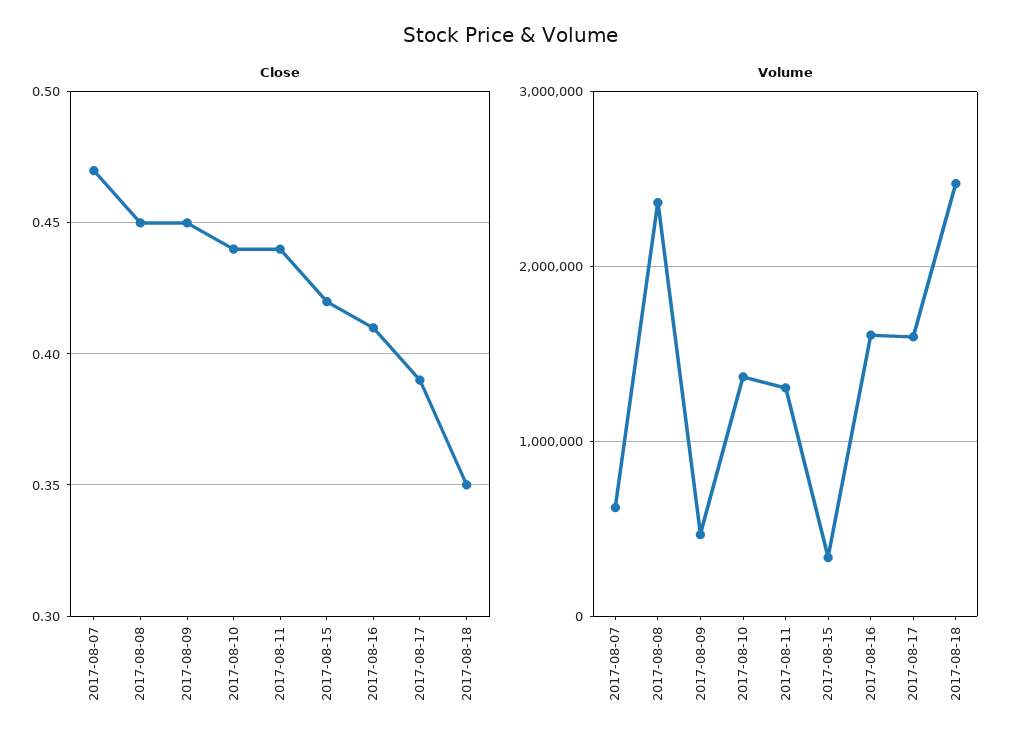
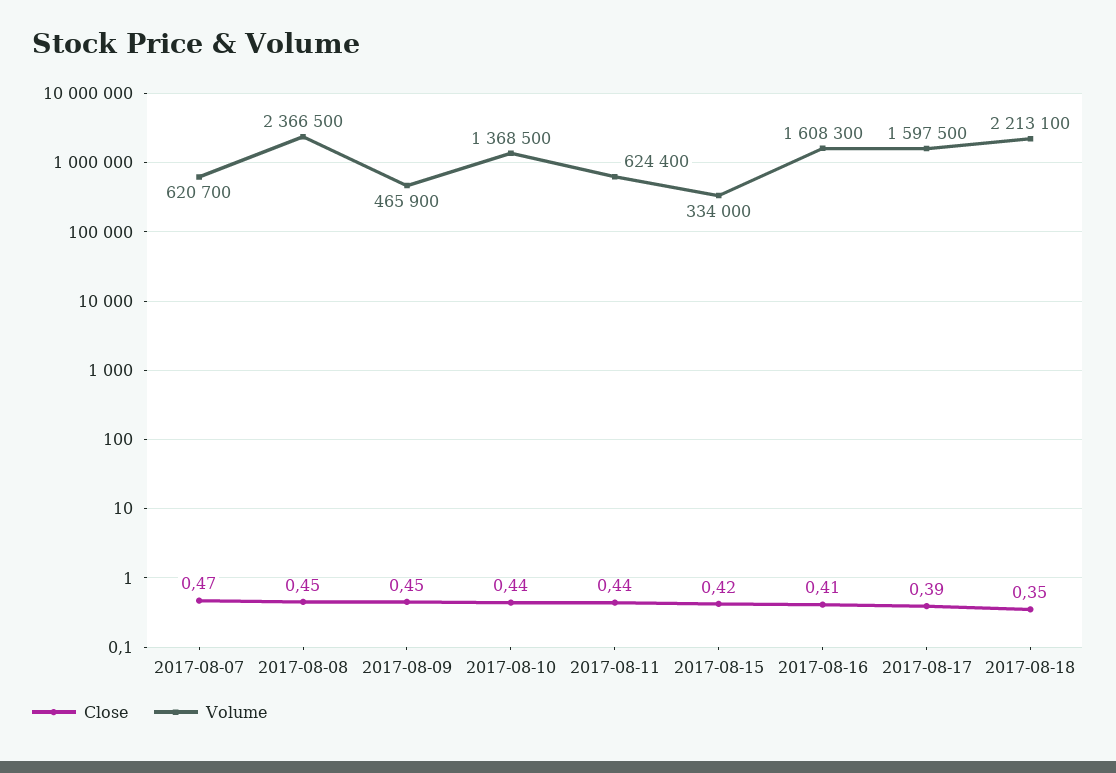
Volume, 2017-08-11: 1300000 -> 624400
Volume, 2017-08-18: 2500000 -> 2213100

